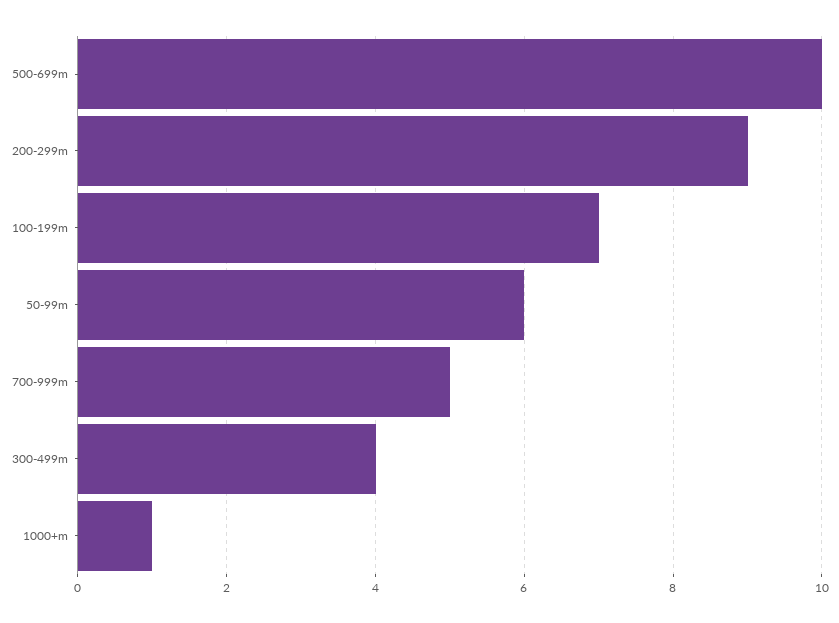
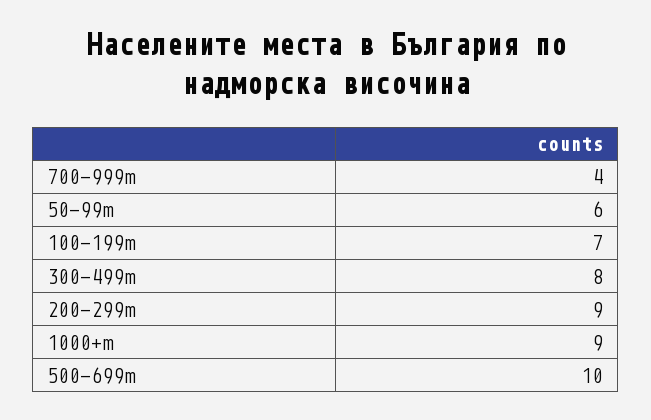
700-999m: 5 -> 4
300-499m: 4 -> 8
1000+m: 1 -> 9

